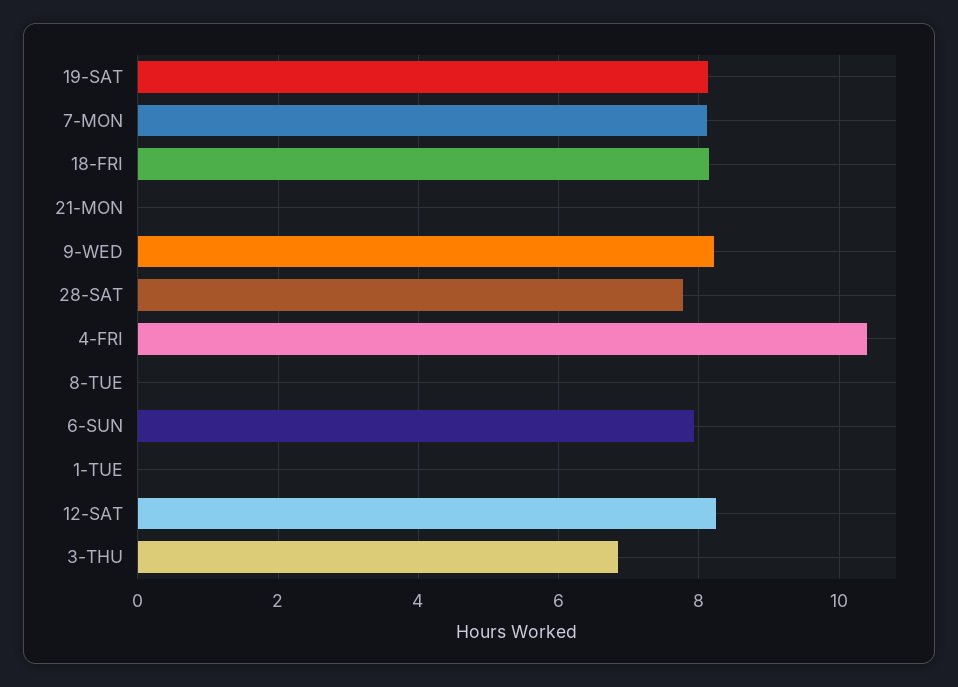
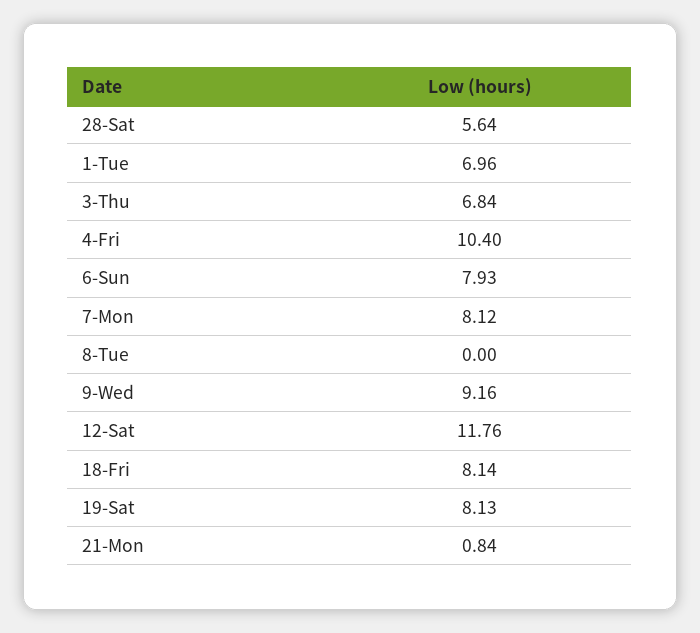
21-MON: 0 -> 0.84
9-WED: 8.2 -> 9.16
28-SAT: 7.8 -> 5.64
1-TUE: 0 -> 6.96
12-SAT: 8.2 -> 11.76

